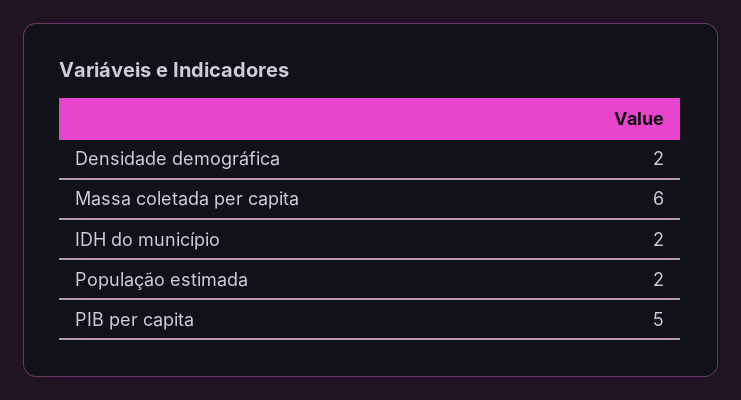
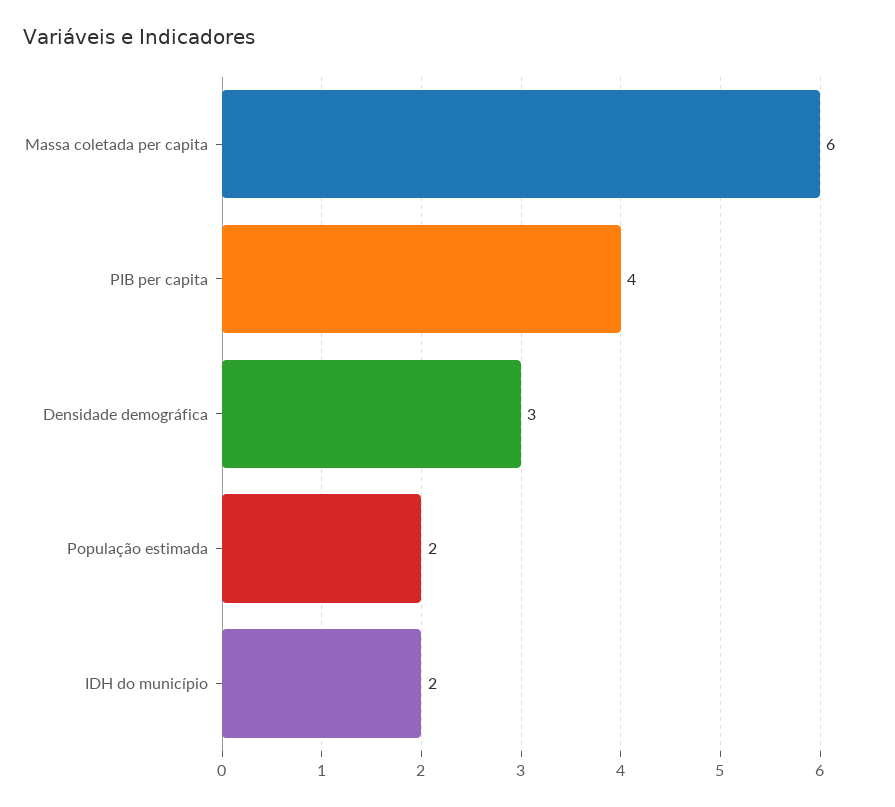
Densidade demográfica: 2 -> 3
PIB per capita: 5 -> 4

